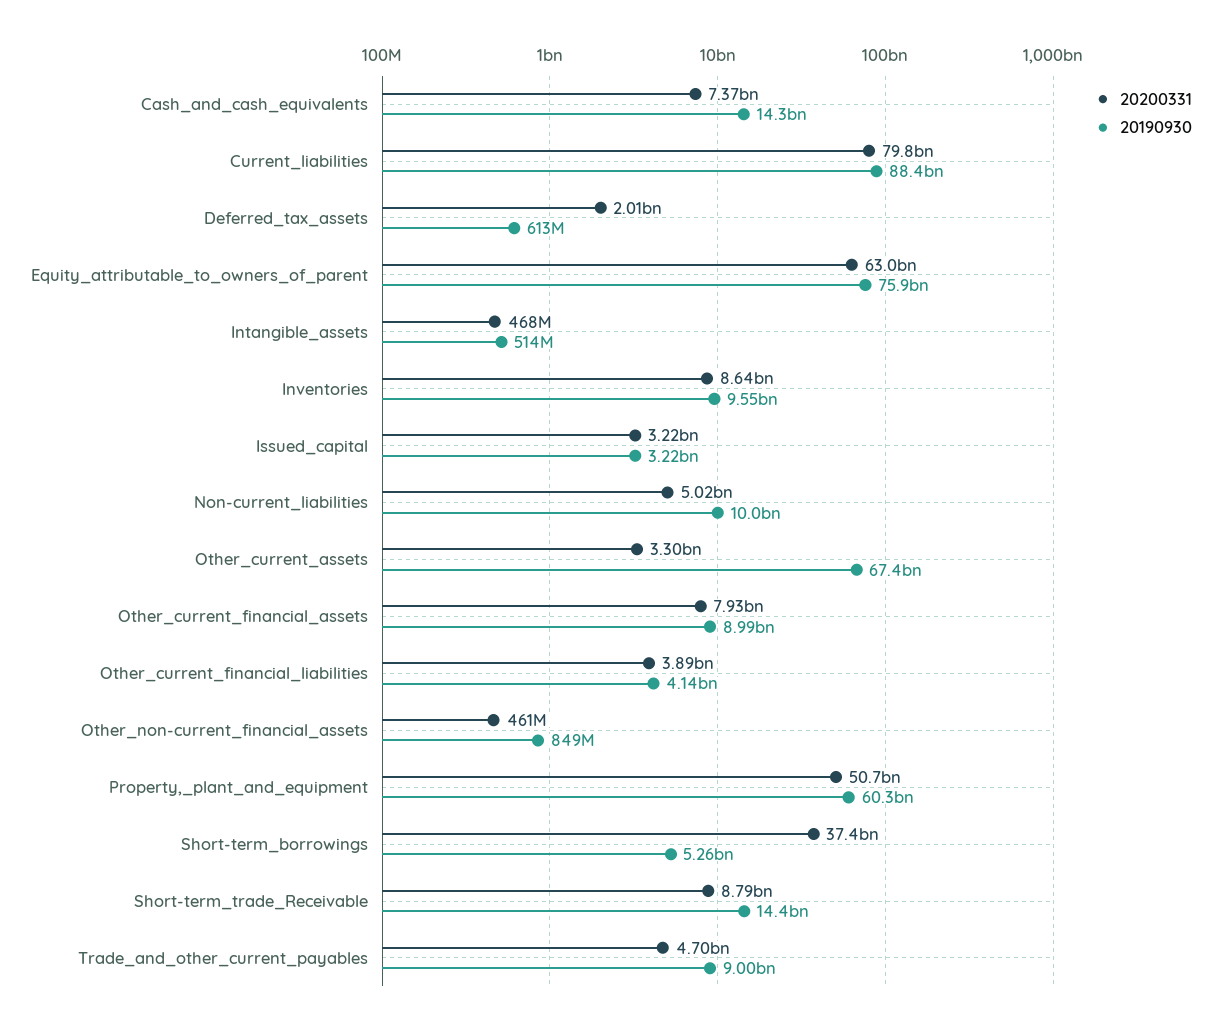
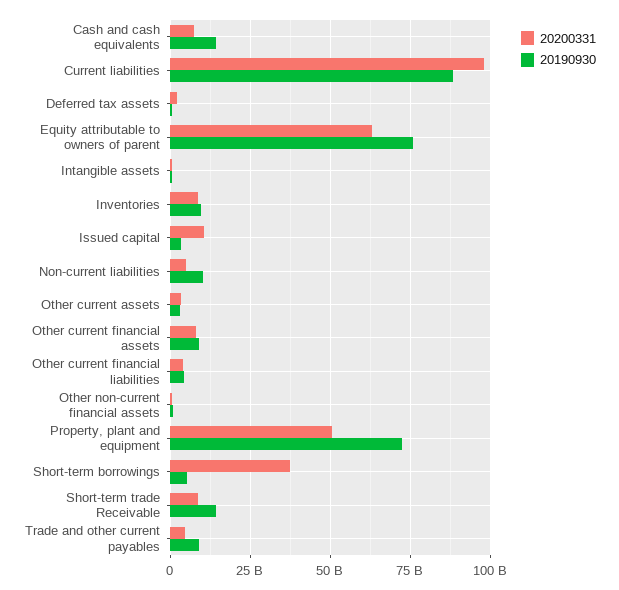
20200331, Current_liabilities: 79800000000 -> 97500000000
20200331, Issued_capital: 3220000000 -> 10000000000
20190930, Other_current_assets: 67400000000 -> 2500000000
20190930, Property,_plant_and_equipment: 60300000000 -> 72500000000

